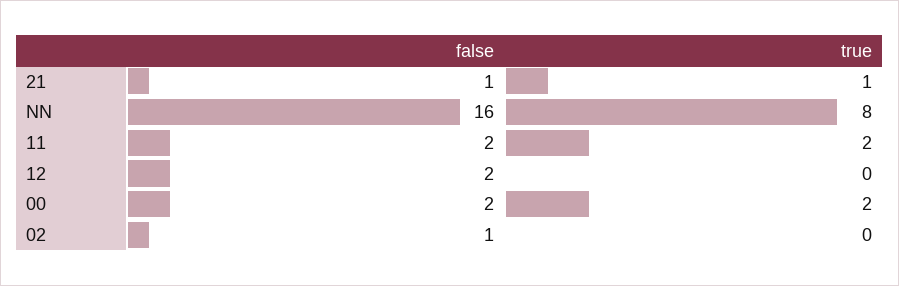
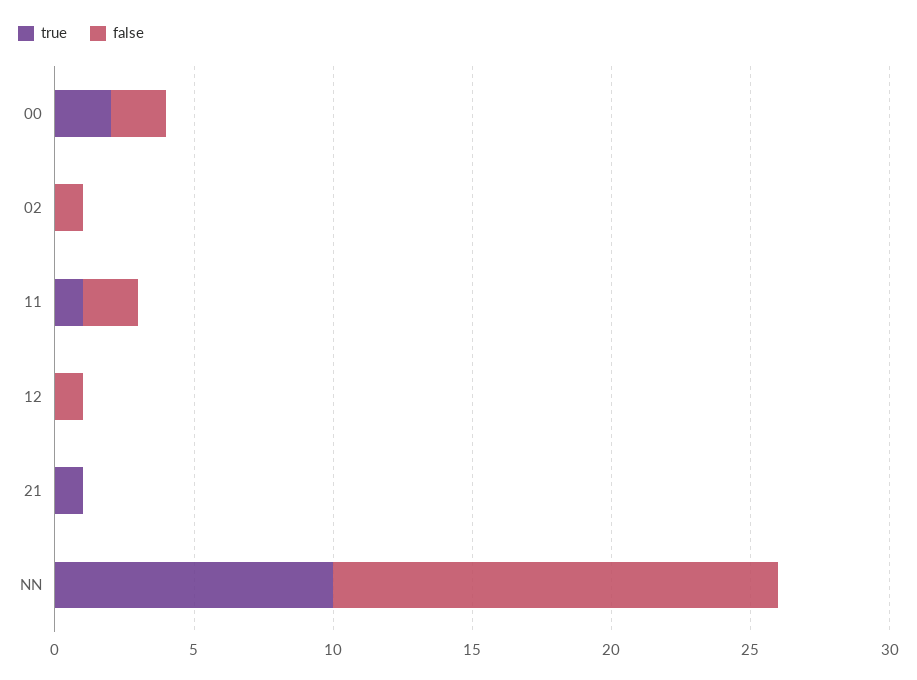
false, 21: 1 -> 0
true, NN: 8 -> 10
true, 11: 2 -> 1
false, 12: 2 -> 1

